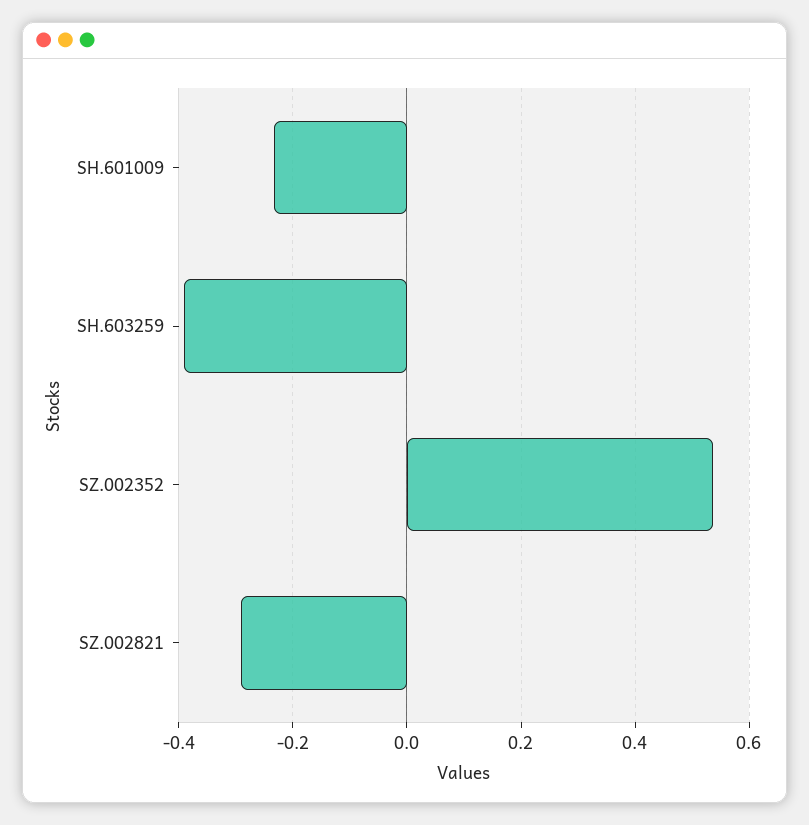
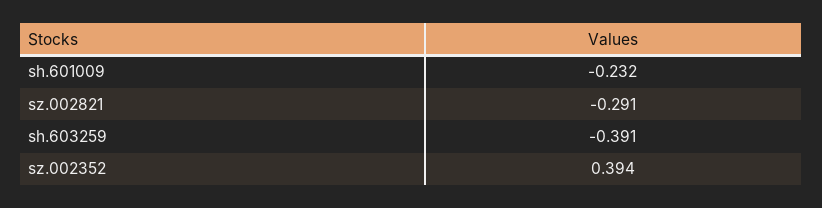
SZ.002352: 0.54 -> 0.394

